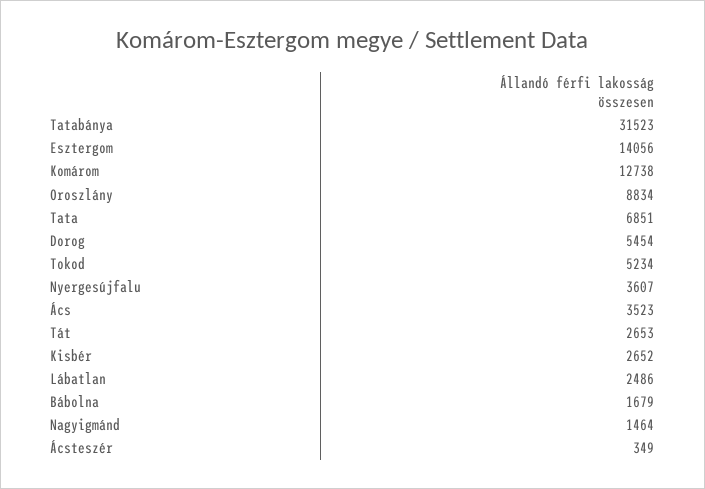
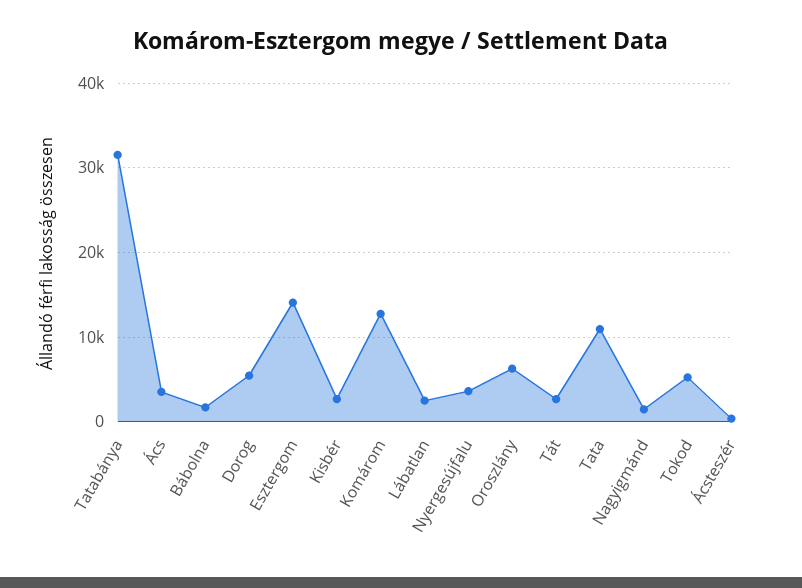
Oroszlány: 8834 -> 6000
Tata: 6851 -> 11000

